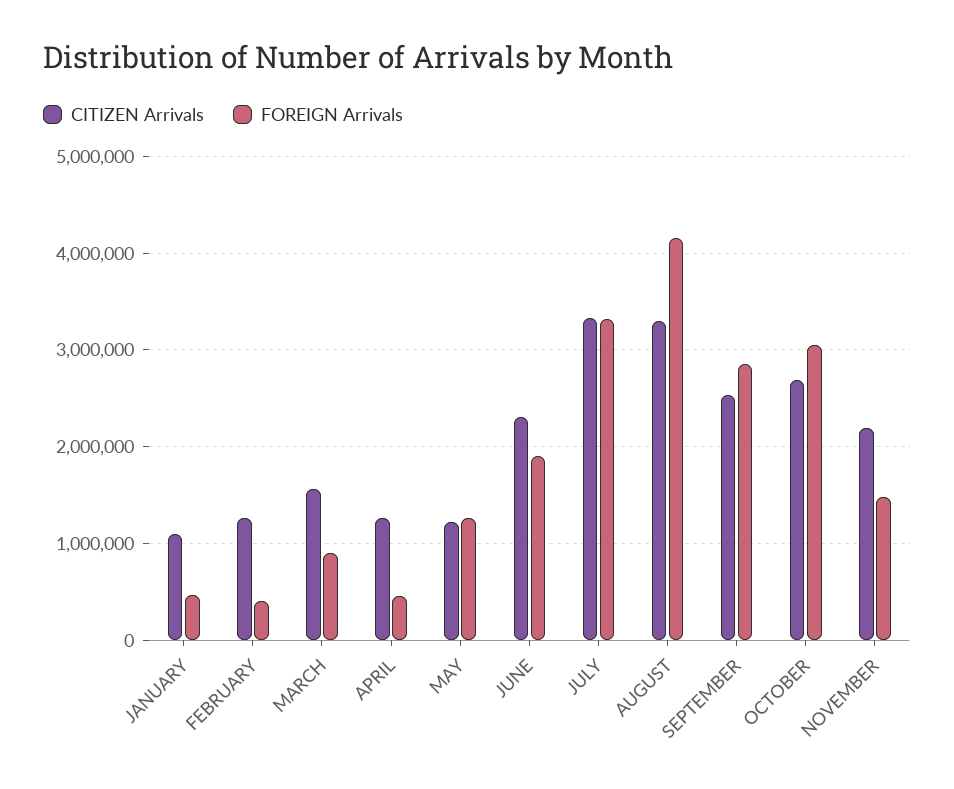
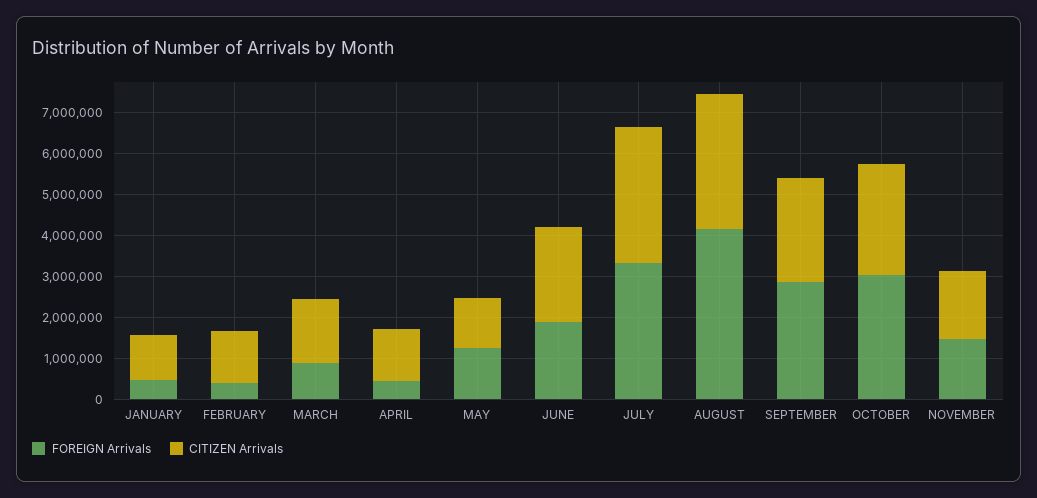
CITIZEN Arrivals, NOVEMBER: 2200000 -> 1600000

